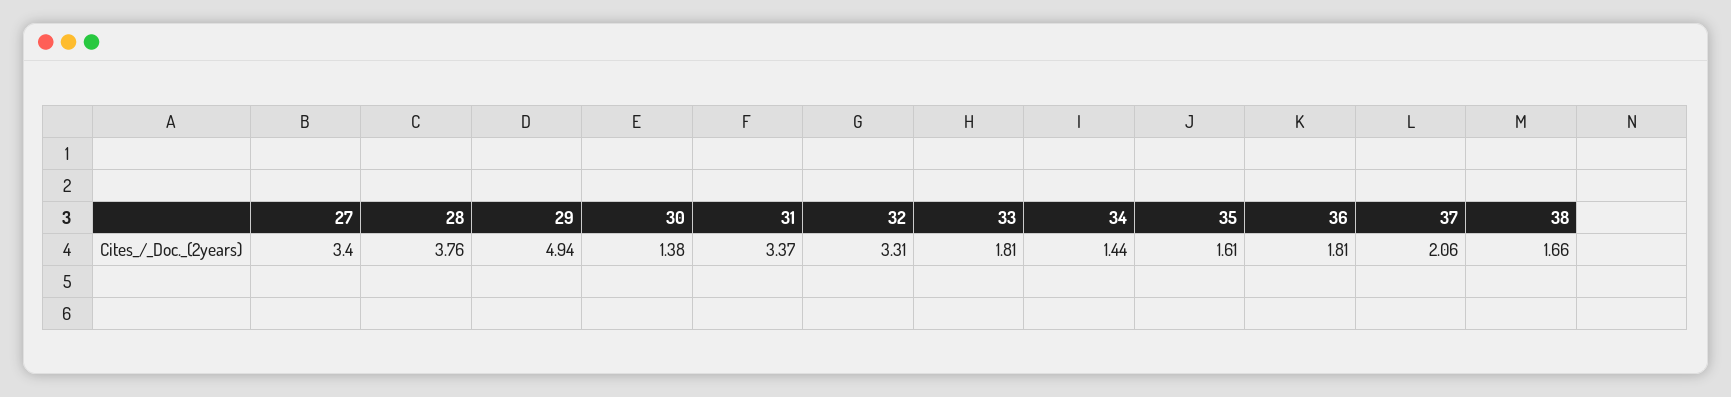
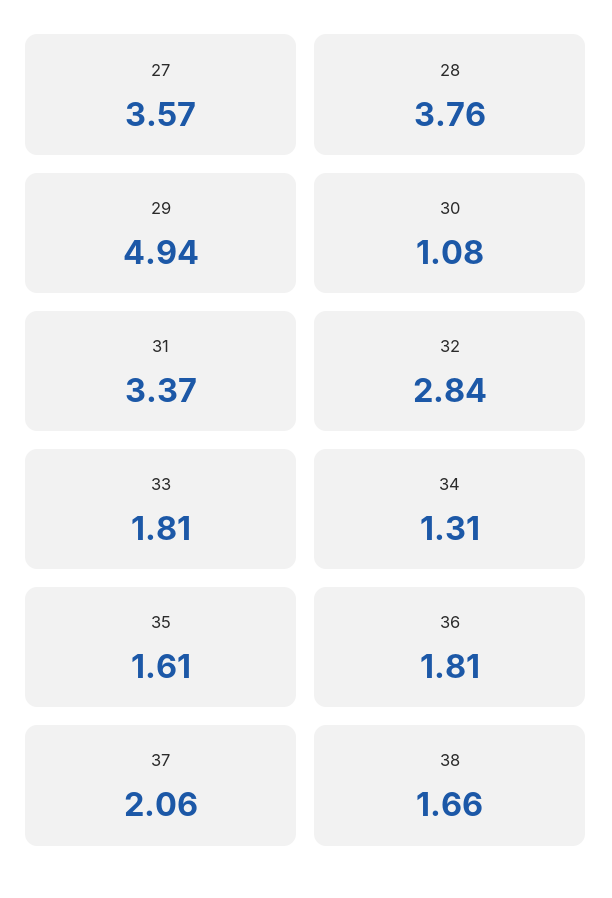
27: 3.4 -> 3.57
30: 1.38 -> 1.08
32: 3.31 -> 2.84
34: 1.44 -> 1.31

